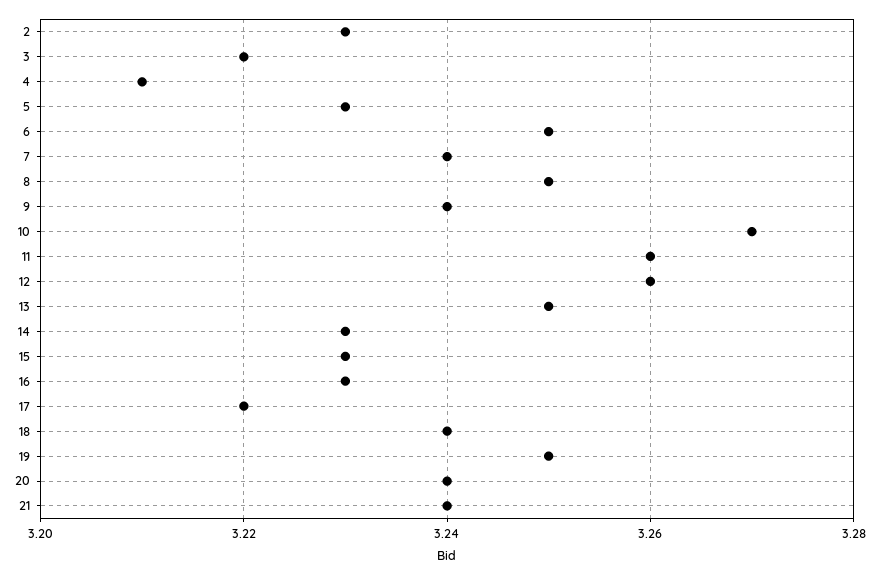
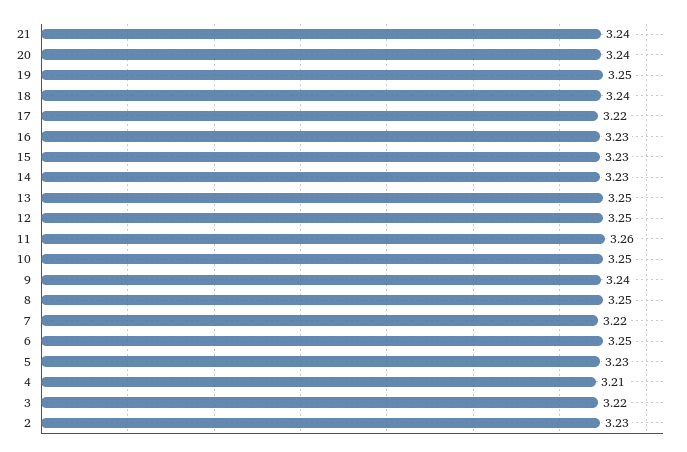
7: 3.24 -> 3.22
10: 3.27 -> 3.25
12: 3.26 -> 3.25

